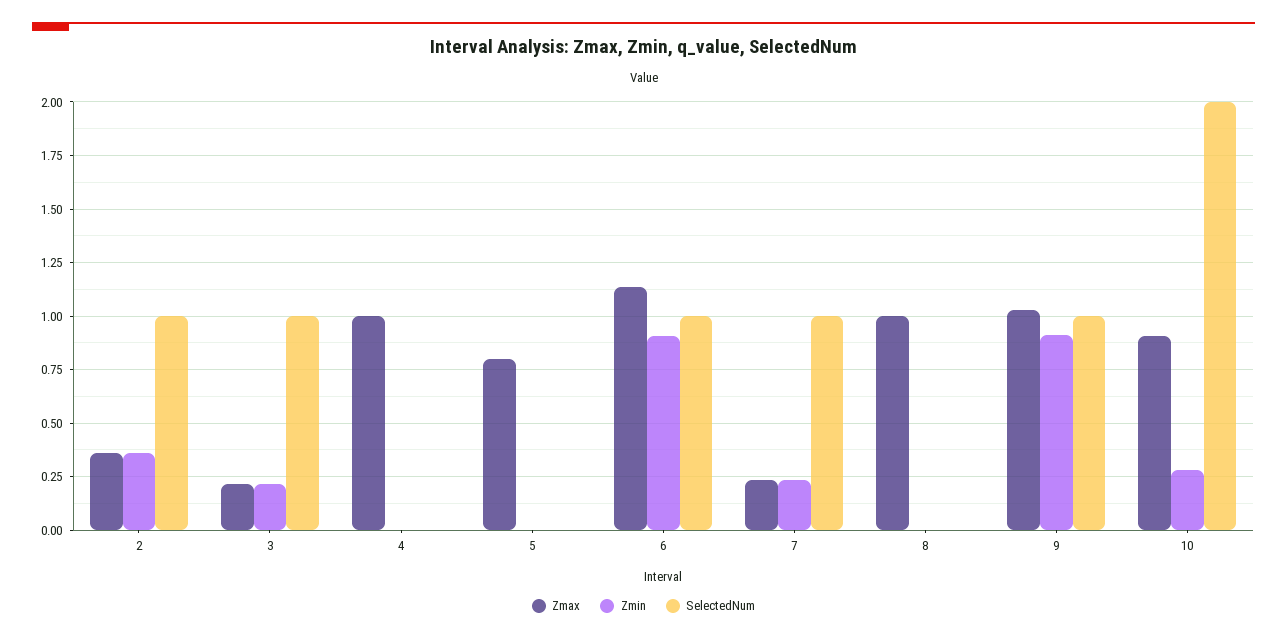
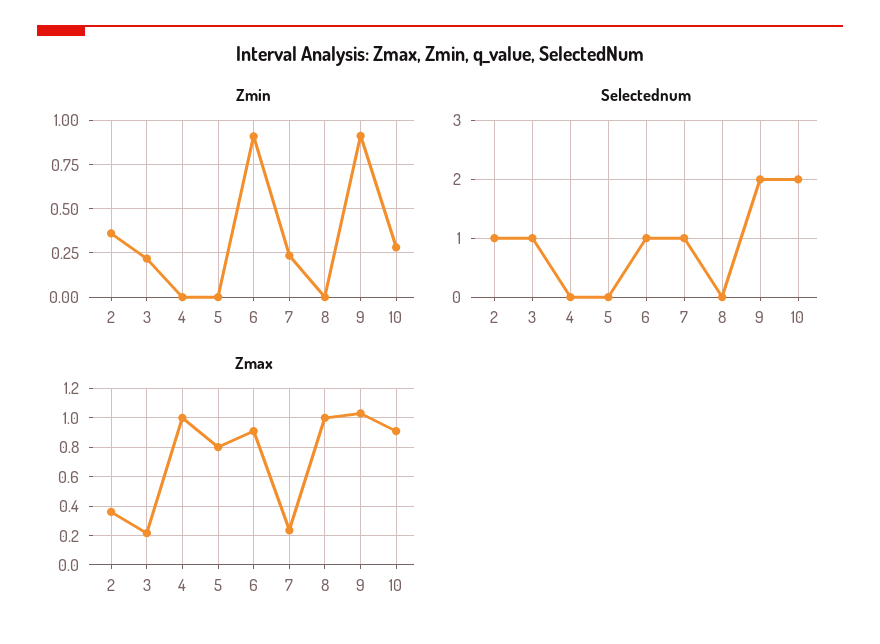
Zmax, 6: 1.15 -> 0.9
SelectedNum, 9: 1 -> 2

